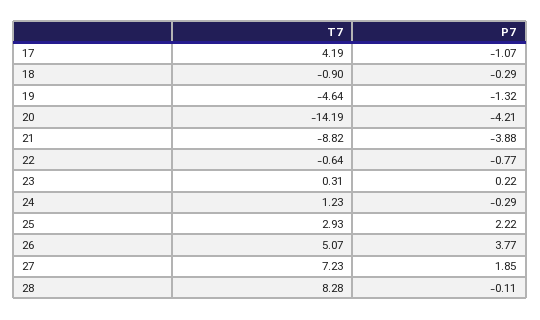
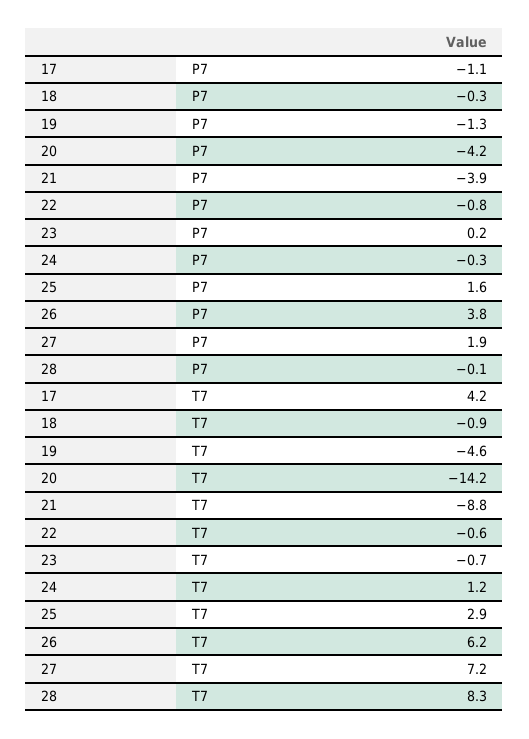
T7, 23: 0.31 -> -0.7
P7, 25: 2.22 -> 1.6
T7, 26: 5.07 -> 6.2

